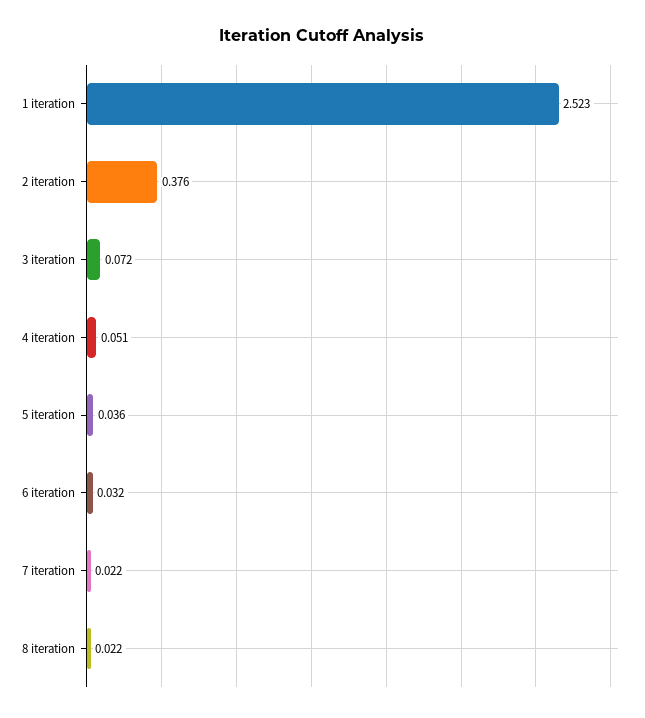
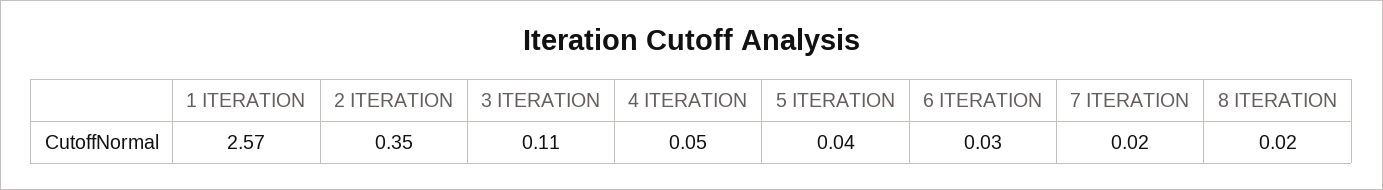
1 iteration: 2.523 -> 2.57
2 iteration: 0.376 -> 0.35
3 iteration: 0.072 -> 0.11

